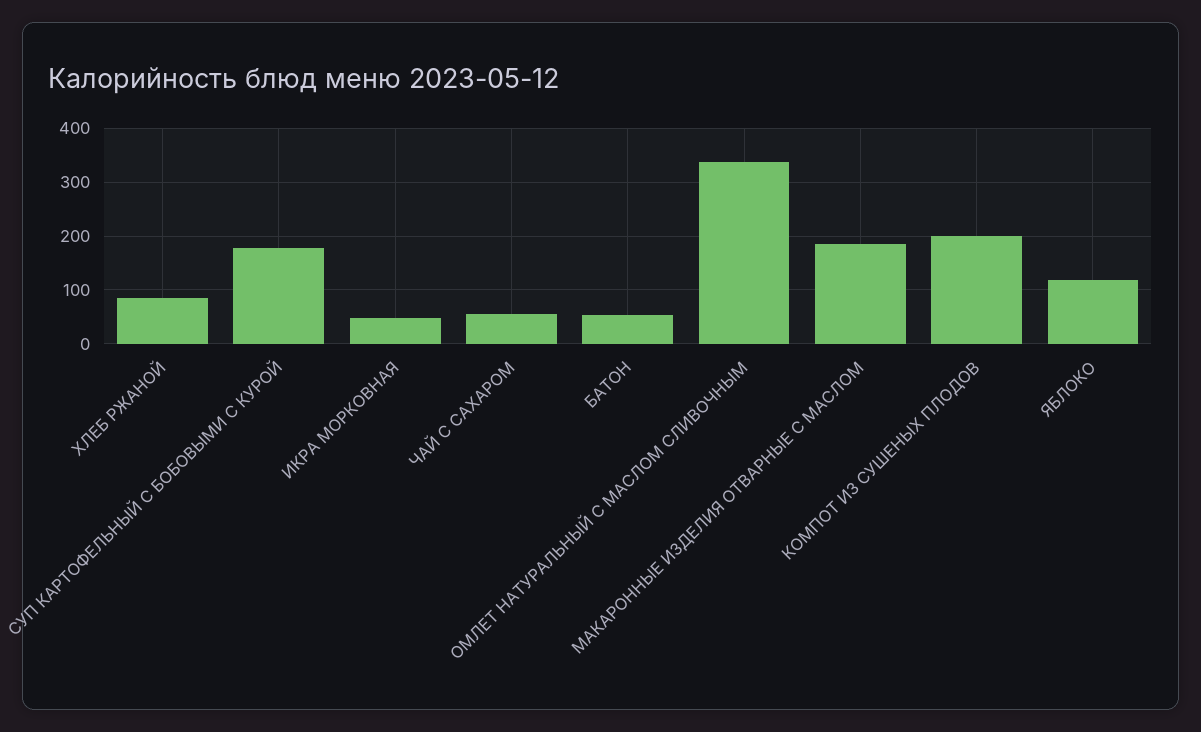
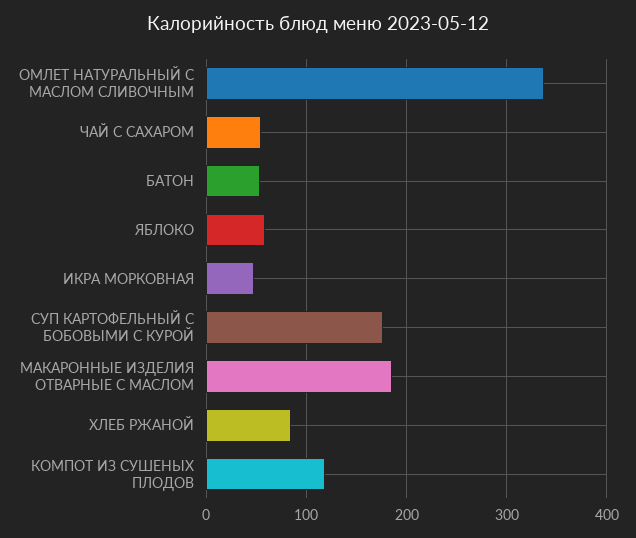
КОМПОТ ИЗ СУШЕНЫХ ПЛОДОВ: 200 -> 120
ЯБЛОКО: 120 -> 60

